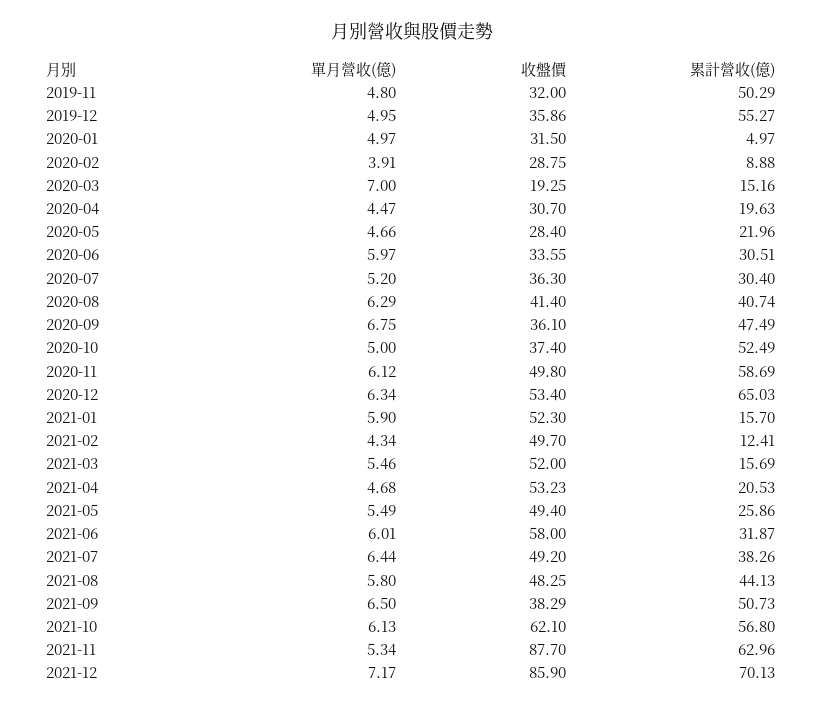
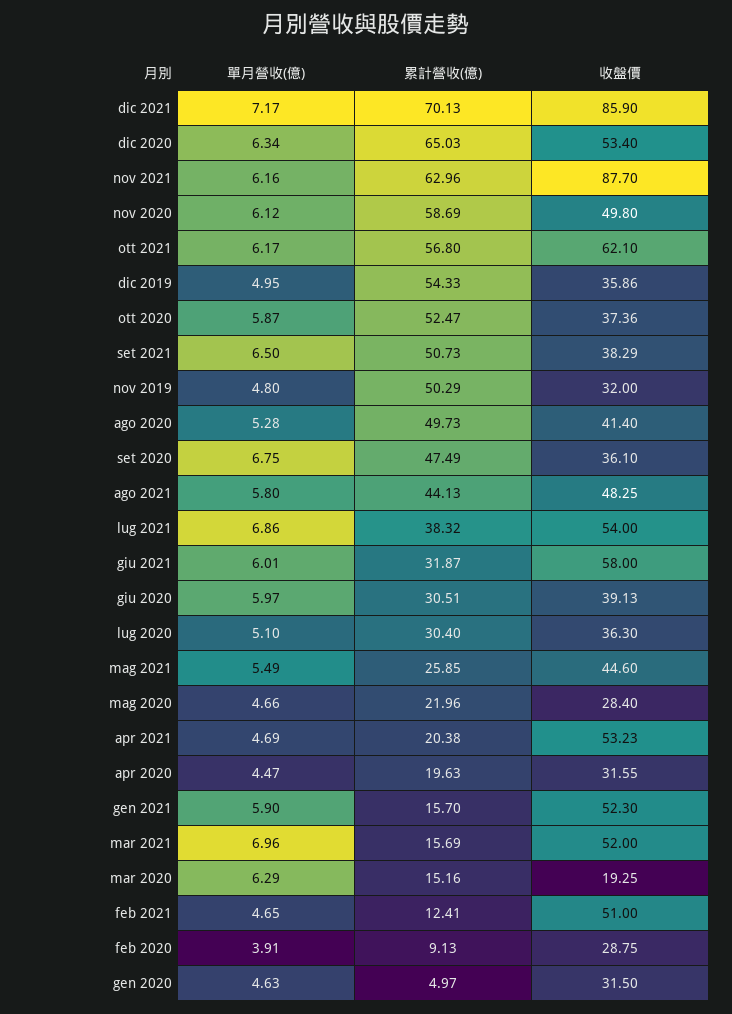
累計營收(億), 2019-12: 55.27 -> 54.33
單月營收(億), 2020-01: 4.97 -> 4.63
累計營收(億), 2020-02: 8.88 -> 9.13
單月營收(億), 2020-03: 7 -> 6.29
收盤價, 2020-04: 30.7 -> 31.55
收盤價, 2020-06: 33.55 -> 39.13
單月營收(億), 2020-07: 5.2 -> 5.1
單月營收(億), 2020-08: 6.29 -> 5.28
累計營收(億), 2020-08: 40.74 -> 49.73
單月營收(億), 2020-10: 5 -> 5.87
收盤價, 2020-10: 37.4 -> 37.36
累計營收(億), 2020-10: 52.49 -> 52.47
單月營收(億), 2021-02: 4.34 -> 4.65
收盤價, 2021-02: 49.7 -> 51
單月營收(億), 2021-03: 5.46 -> 6.96
單月營收(億), 2021-04: 4.68 -> 4.69
累計營收(億), 2021-04: 20.53 -> 20.38
收盤價, 2021-05: 49.4 -> 44.6
累計營收(億), 2021-05: 25.86 -> 25.85
單月營收(億), 2021-07: 6.44 -> 6.86
收盤價, 2021-07: 49.2 -> 54
累計營收(億), 2021-07: 38.26 -> 38.32
單月營收(億), 2021-10: 6.13 -> 6.17
單月營收(億), 2021-11: 5.34 -> 6.16

